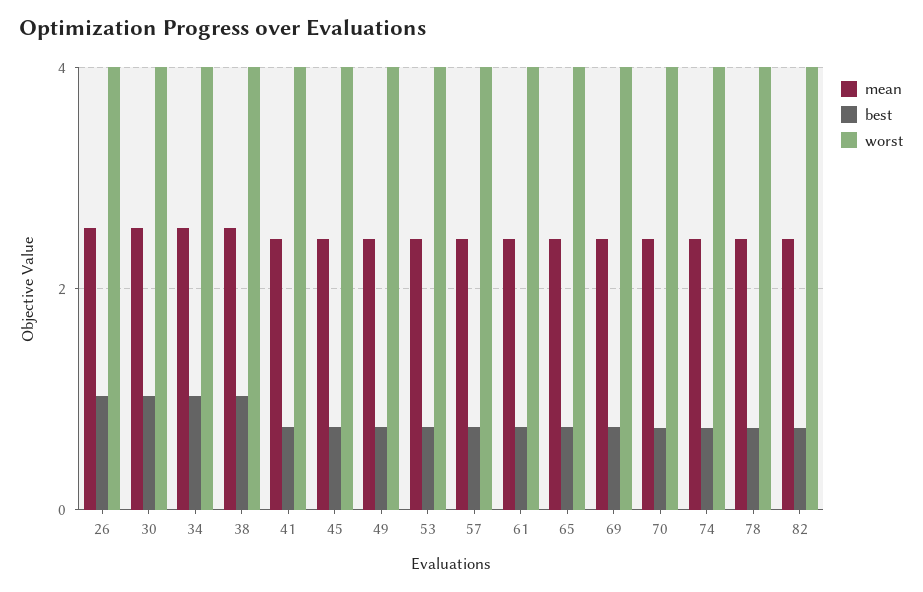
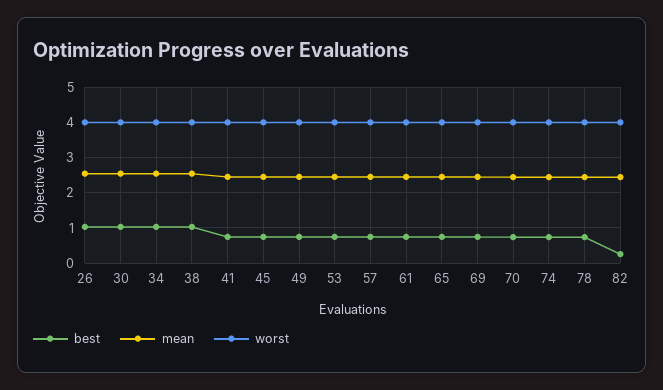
best, 82: 0.8 -> 0.2

